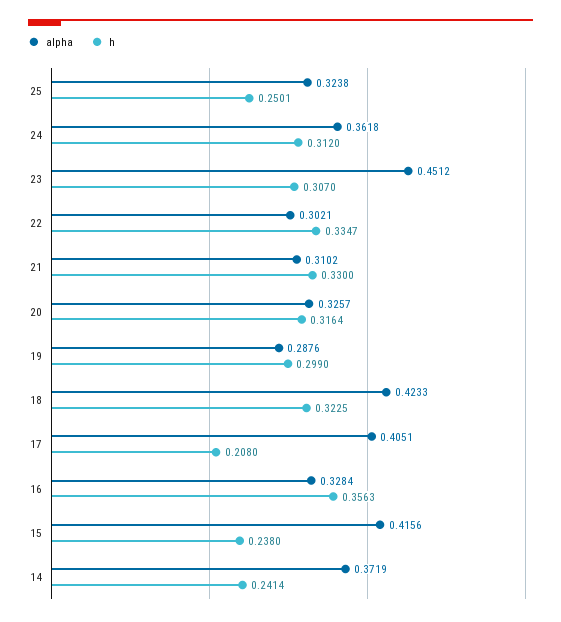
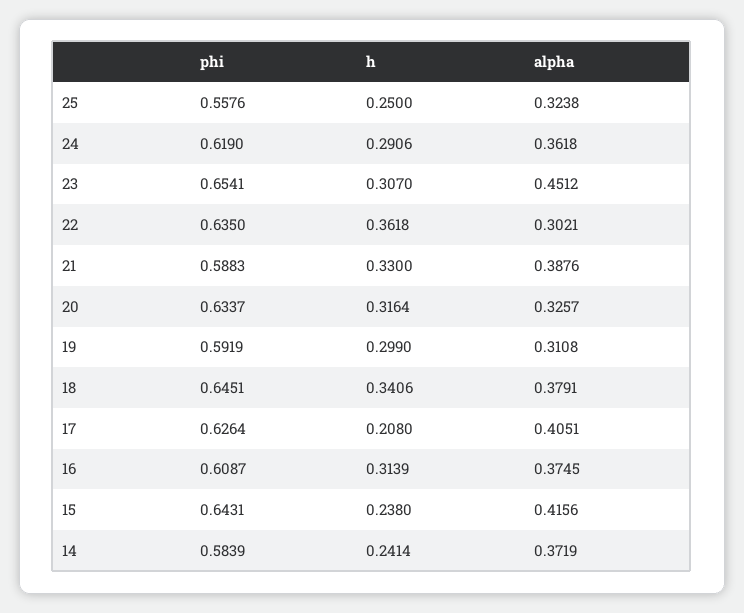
h, 25: 0.2501 -> 0.25
h, 24: 0.312 -> 0.2906
h, 22: 0.3347 -> 0.3618
alpha, 21: 0.3102 -> 0.3876
alpha, 19: 0.2876 -> 0.3108
alpha, 18: 0.4233 -> 0.3791
h, 18: 0.3225 -> 0.3406
alpha, 16: 0.3284 -> 0.3745
h, 16: 0.3563 -> 0.3139
phi, 25: none -> 0.5576
phi, 24: none -> 0.619
phi, 23: none -> 0.6541
phi, 22: none -> 0.635
phi, 21: none -> 0.5883
phi, 20: none -> 0.6337
phi, 19: none -> 0.5919
phi, 18: none -> 0.6451
phi, 17: none -> 0.6264
phi, 16: none -> 0.6087
phi, 15: none -> 0.6431
phi, 14: none -> 0.5839

